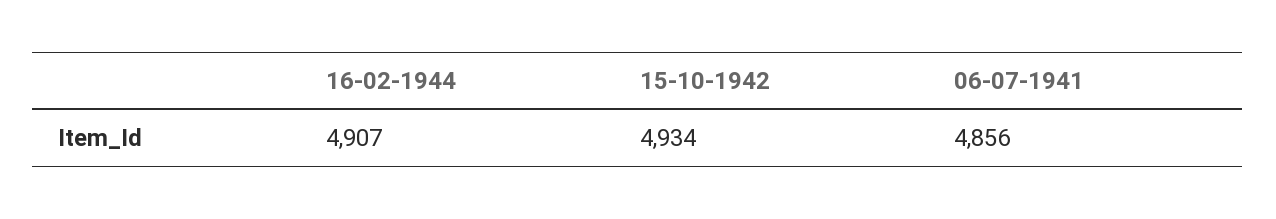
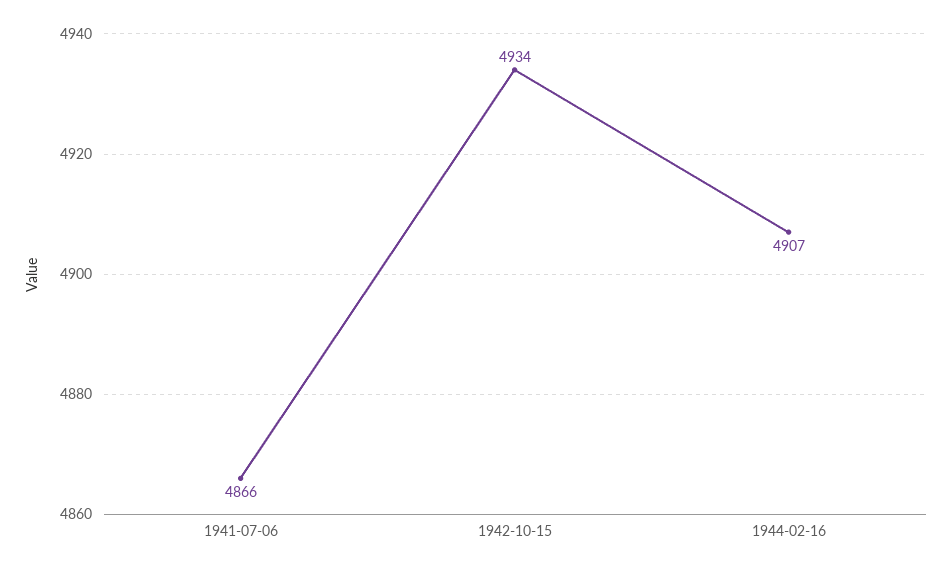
06-07-1941: 4856 -> 4866

